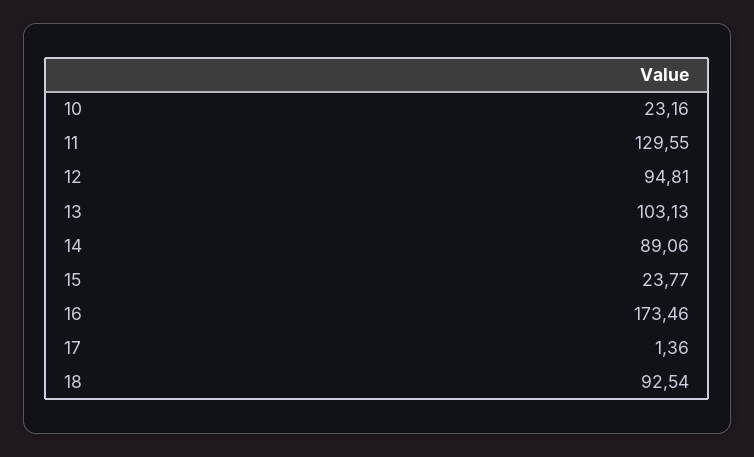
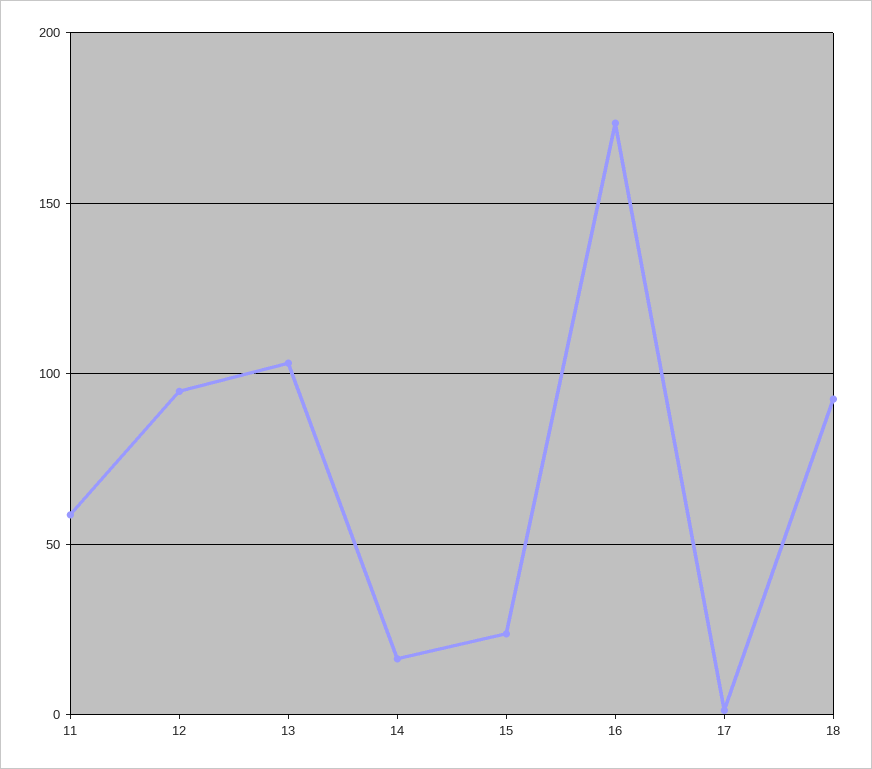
10: 23.16 -> none
11: 129.55 -> 60
14: 89.06 -> 15

